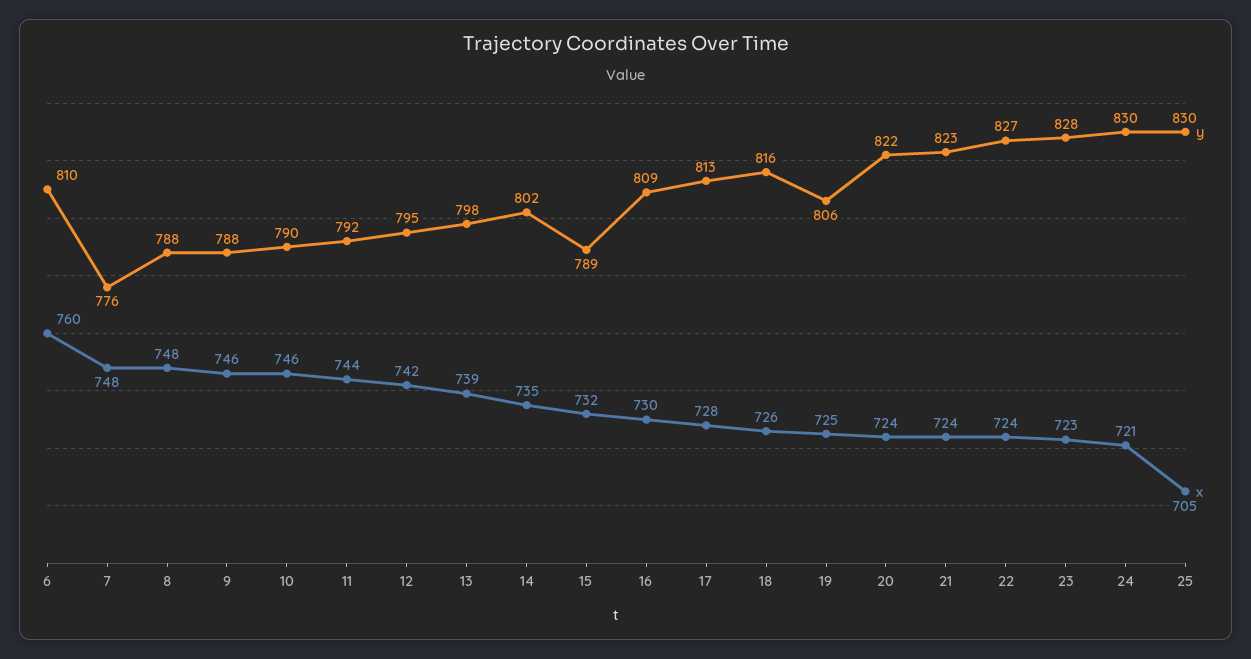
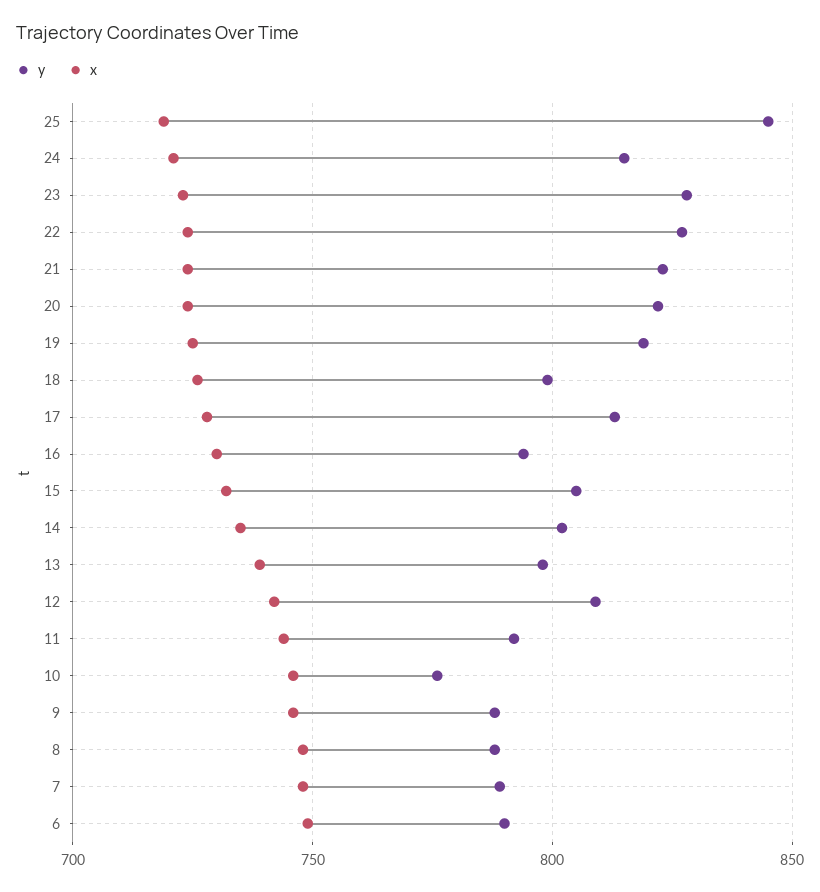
y, 6: 810 -> 790
x, 6: 760 -> 750
y, 7: 776 -> 790
y, 10: 790 -> 775
y, 12: 795 -> 810
y, 15: 789 -> 805
y, 16: 809 -> 795
y, 18: 816 -> 800
y, 19: 806 -> 820
y, 24: 830 -> 815
y, 25: 830 -> 845
x, 25: 705 -> 720

